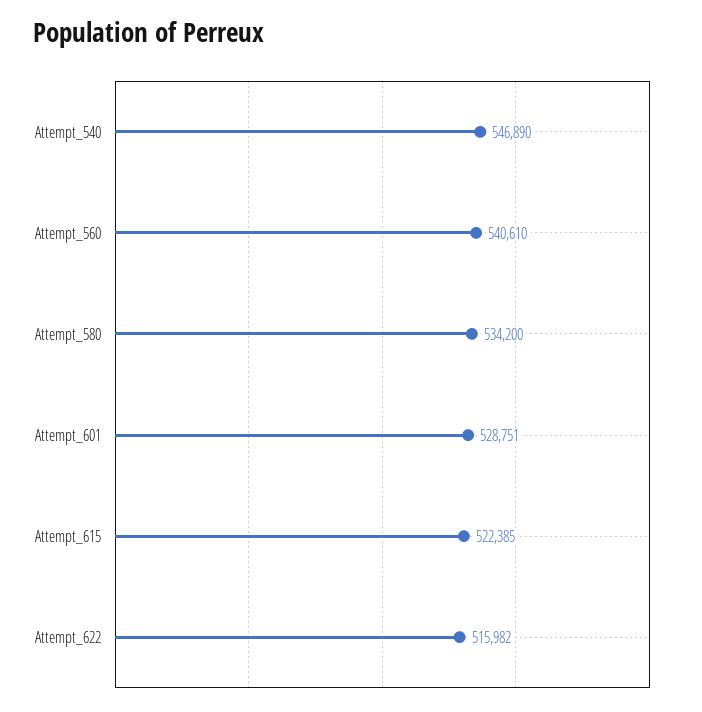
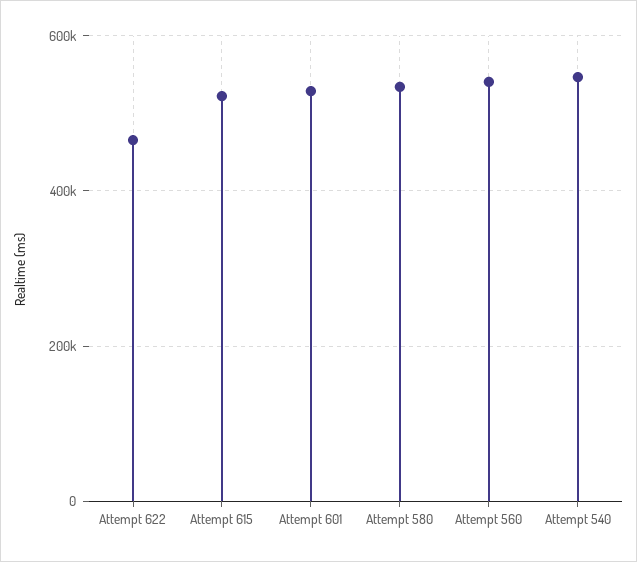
Attempt_622: 515982 -> 460000

